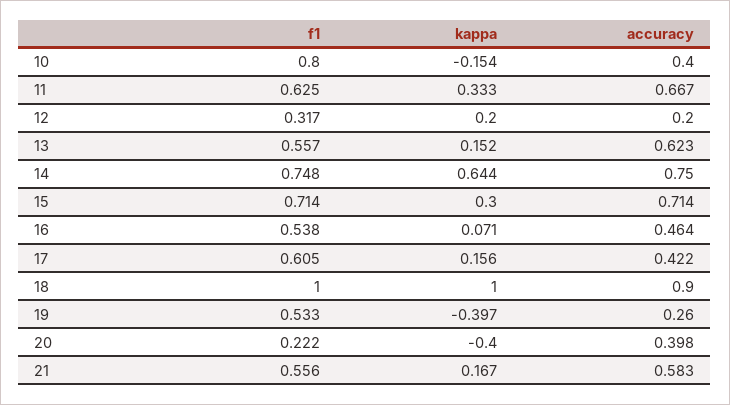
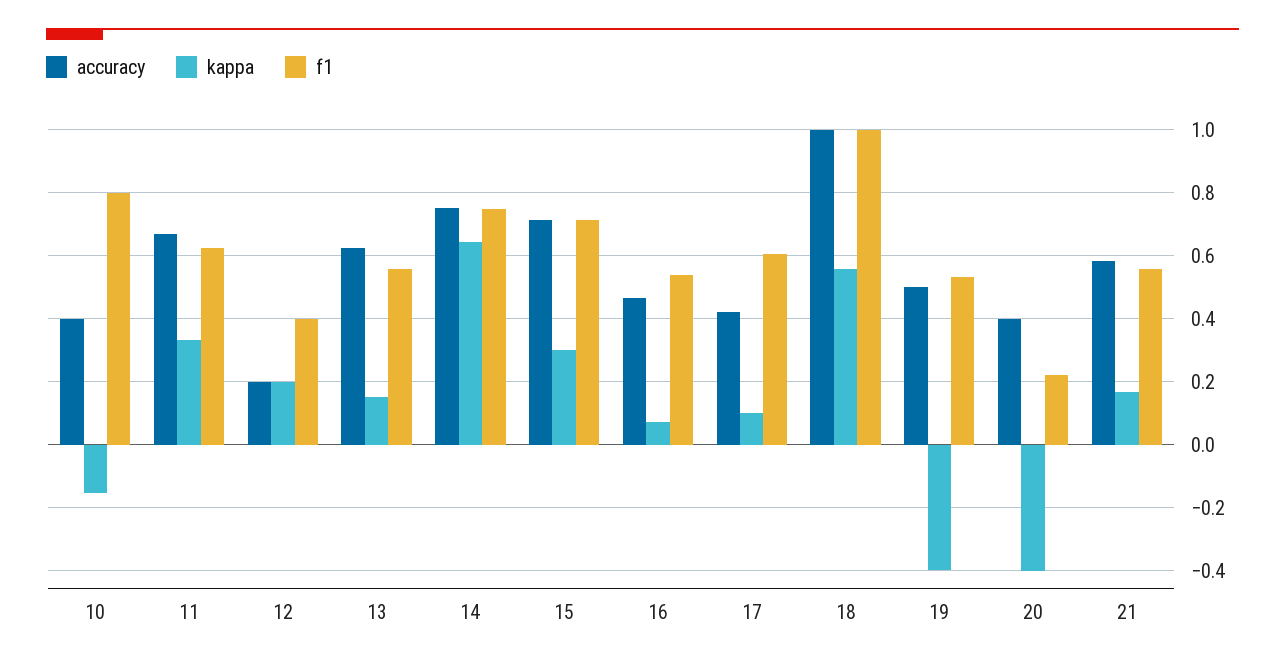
f1, 12: 0.317 -> 0.4
kappa, 17: 0.156 -> 0.1
kappa, 18: 1 -> 0.56
accuracy, 18: 0.9 -> 1
accuracy, 19: 0.26 -> 0.5

